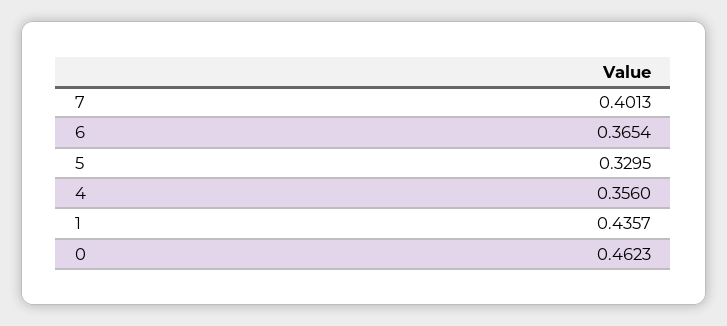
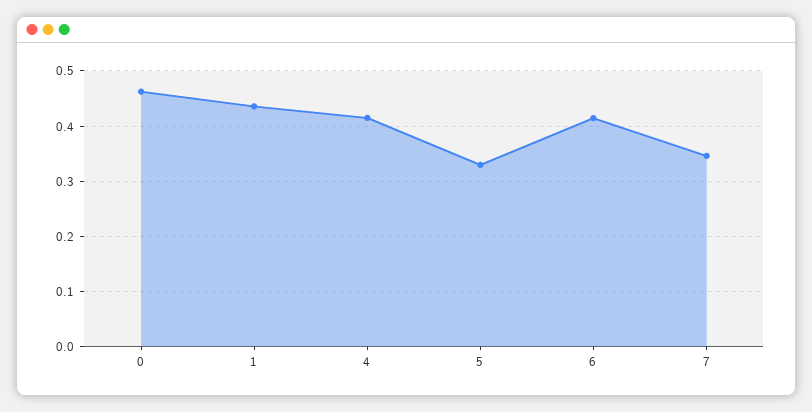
7: 0.4013 -> 0.34
6: 0.3654 -> 0.42
4: 0.356 -> 0.42

